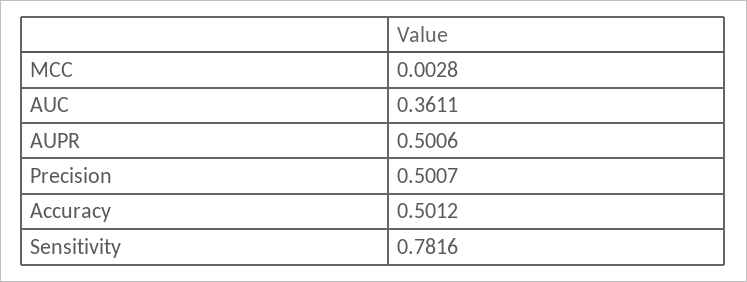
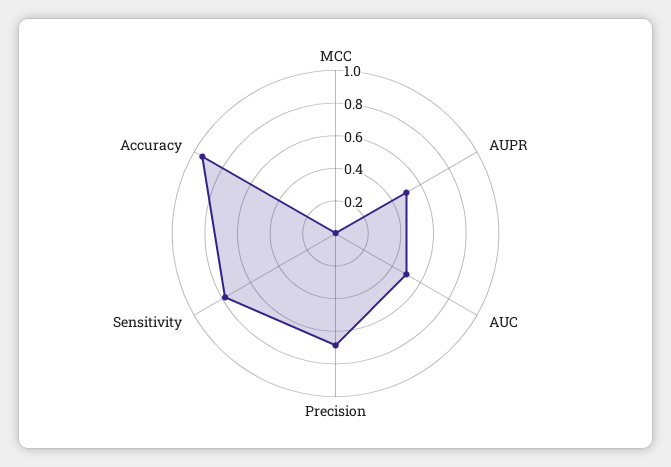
AUC: 0.3611 -> 0.5
Precision: 0.5007 -> 0.7
Accuracy: 0.5012 -> 0.95

